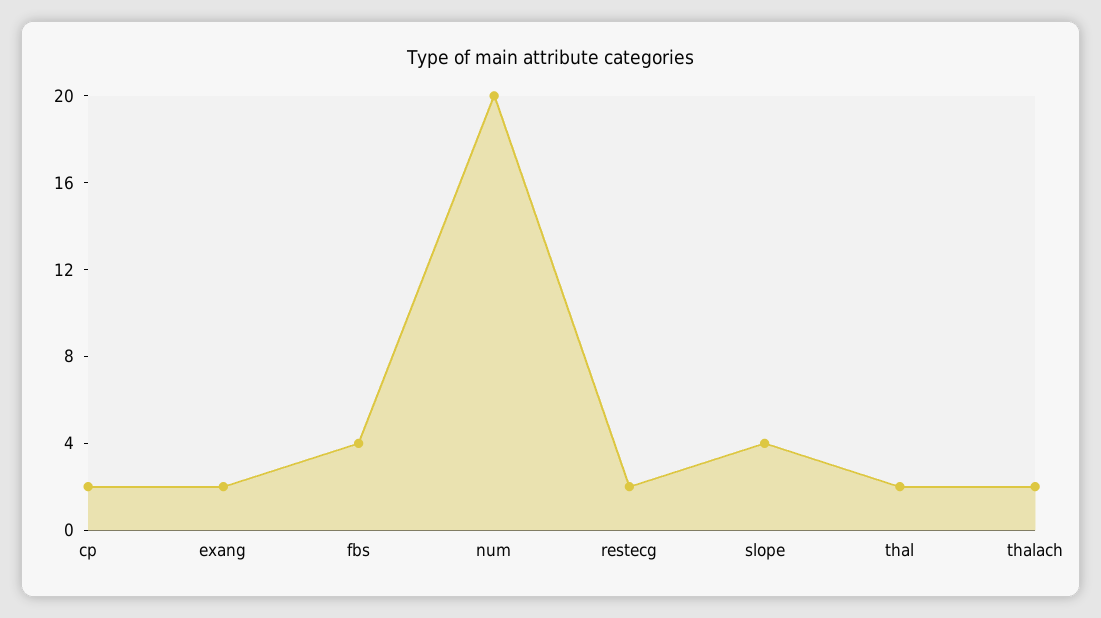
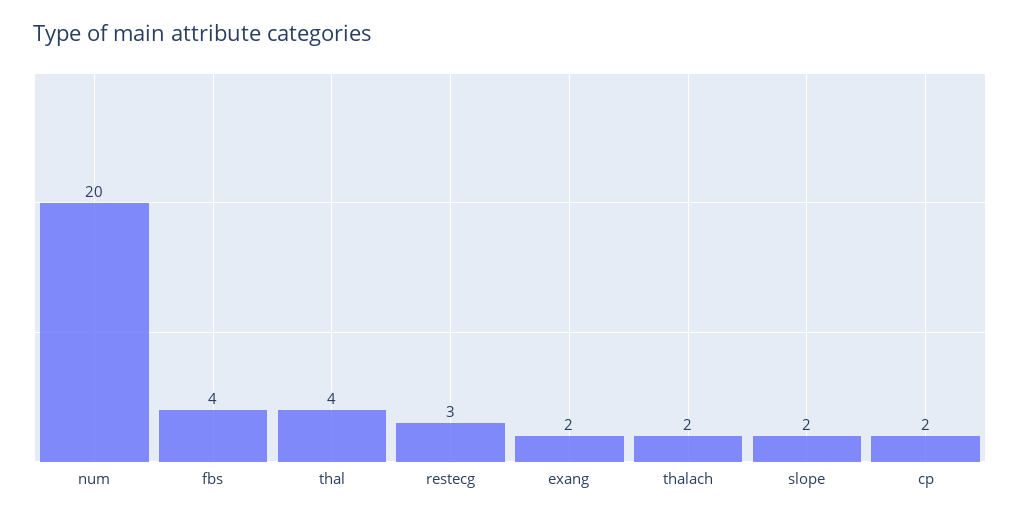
restecg: 2 -> 3
slope: 4 -> 2
thal: 2 -> 4

